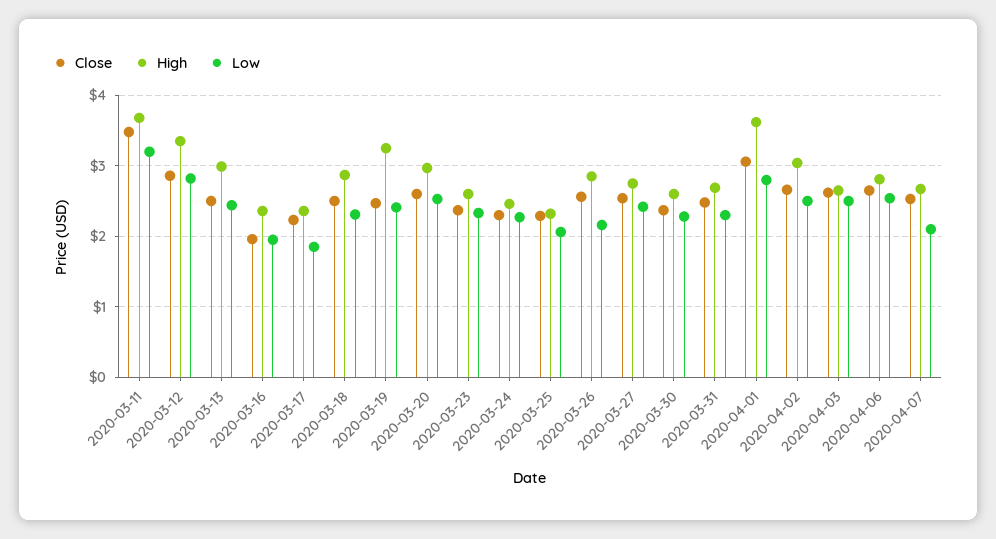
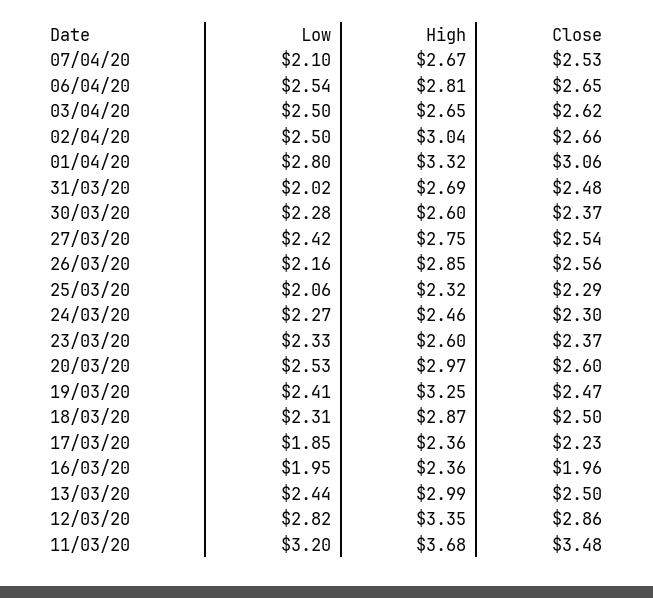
Low, 2020-03-31: 2.3 -> 2.02
High, 2020-04-01: 3.6 -> 3.32

